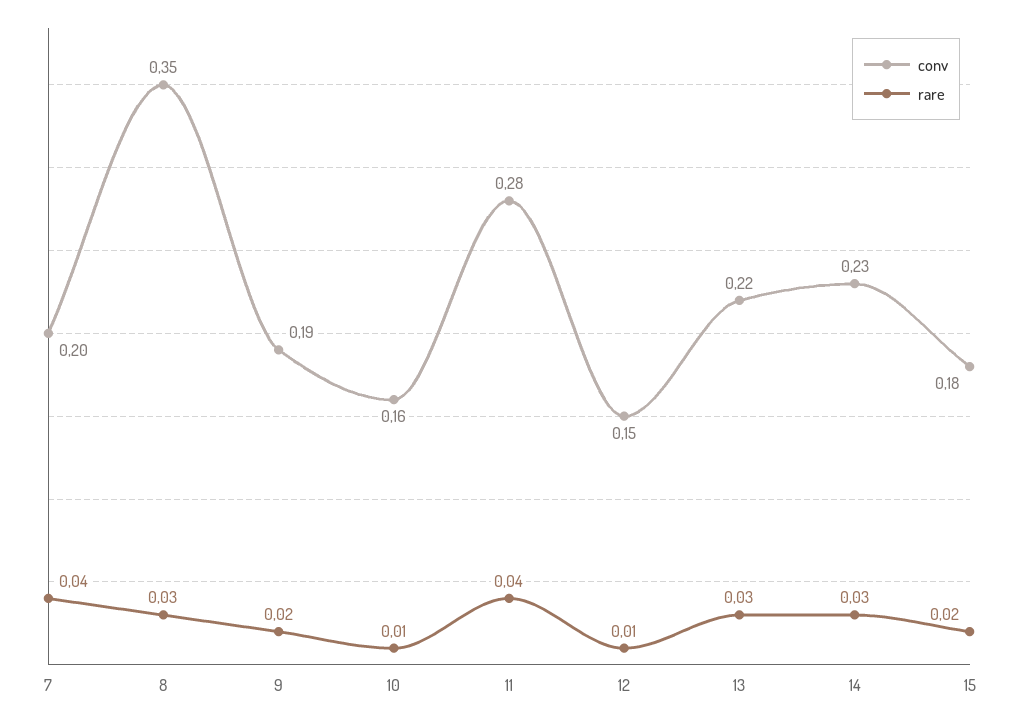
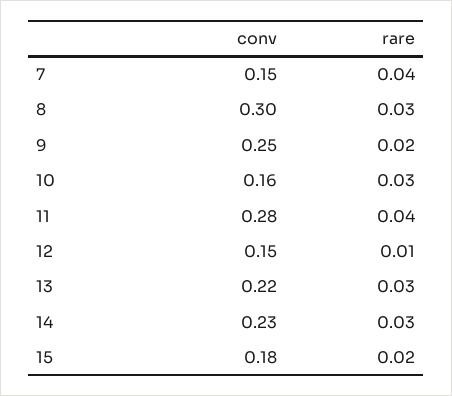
conv, 7: 0.2 -> 0.15
conv, 8: 0.35 -> 0.3
conv, 9: 0.19 -> 0.25
rare, 10: 0.01 -> 0.03

